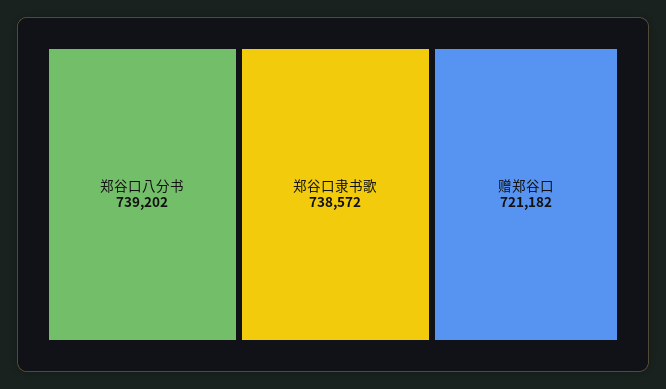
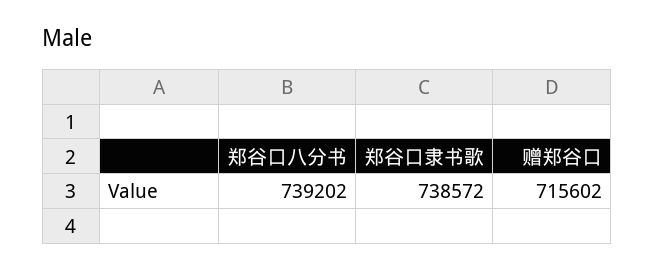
赠郑谷口: 721182 -> 715602

